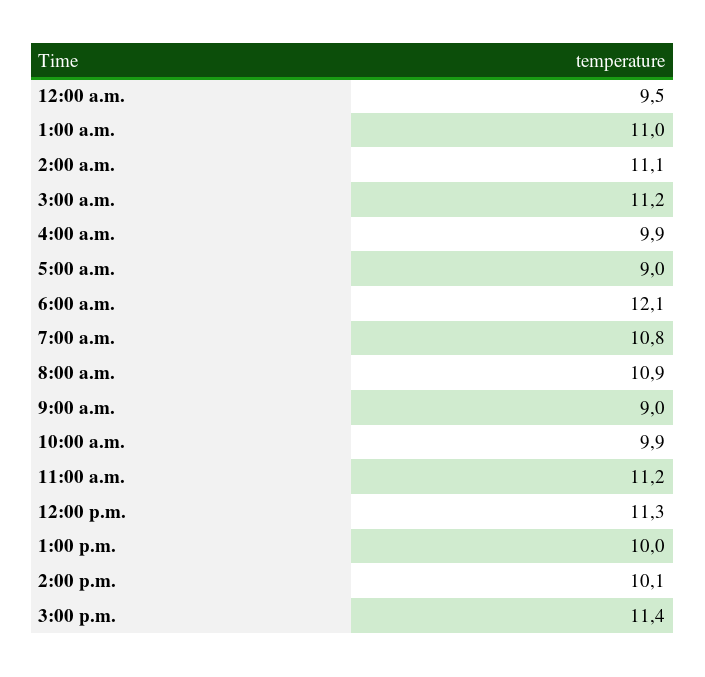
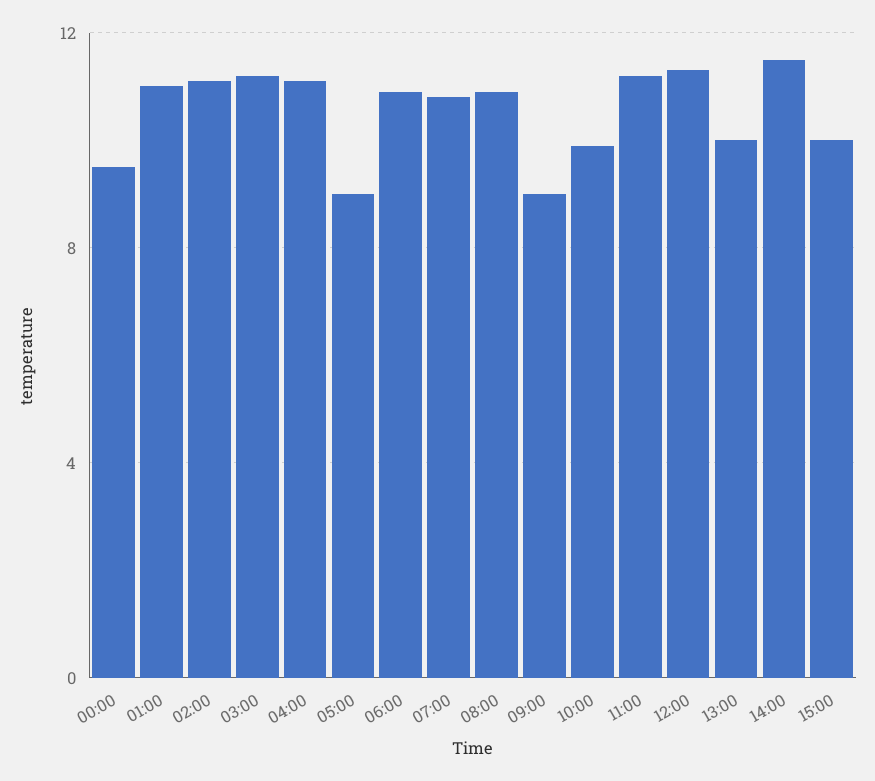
4:00 a.m.: 9.9 -> 11
6:00 a.m.: 12.1 -> 11
2:00 p.m.: 10.1 -> 11.5
3:00 p.m.: 11.4 -> 10

